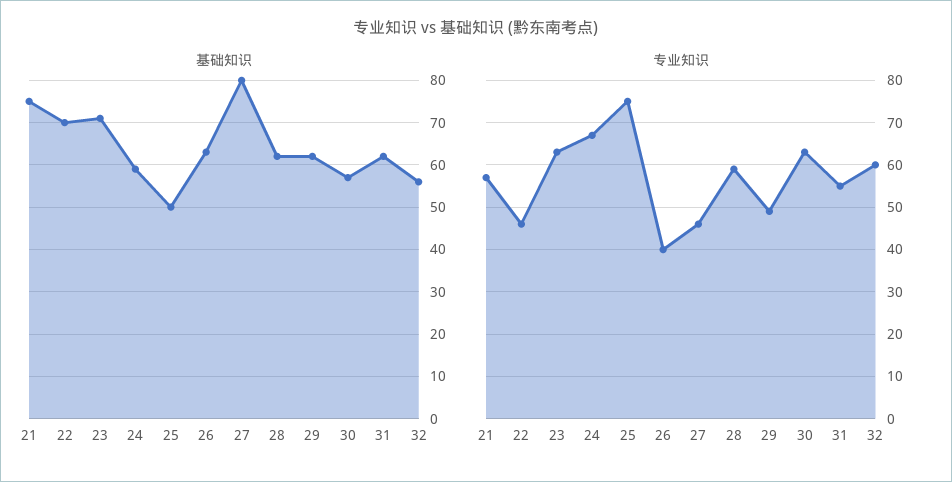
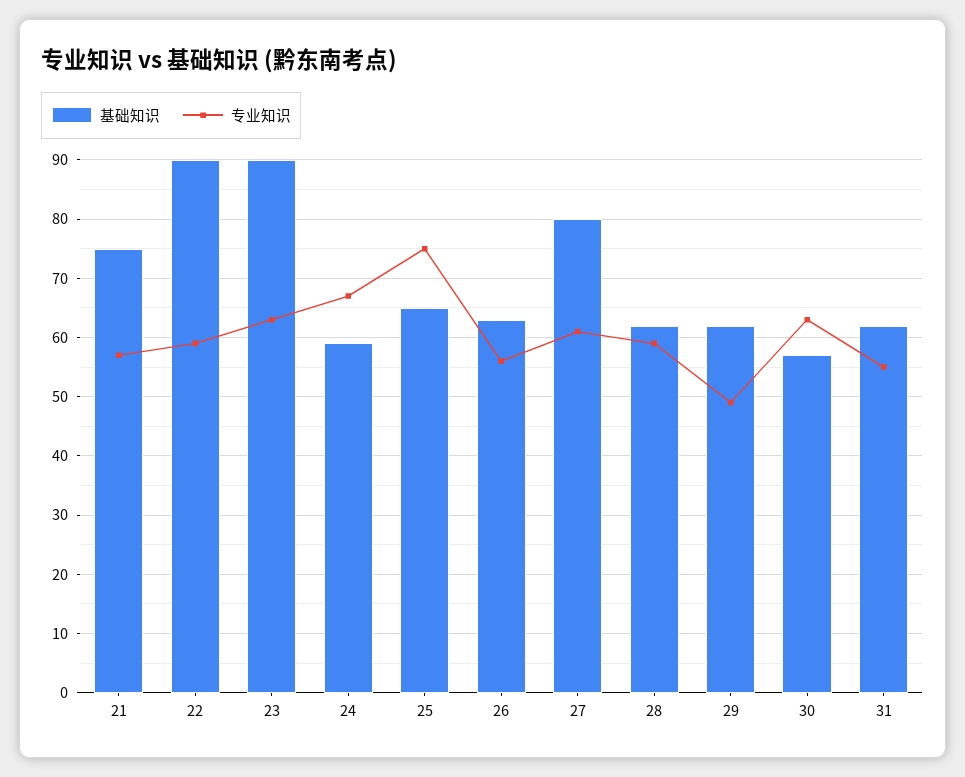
基础知识, 22: 70 -> 90
基础知识, 23: 70 -> 90
基础知识, 25: 50 -> 65
基础知识, 32: 55 -> none
专业知识, 22: 45 -> 60
专业知识, 26: 40 -> 55
专业知识, 27: 45 -> 60
专业知识, 32: 60 -> none

